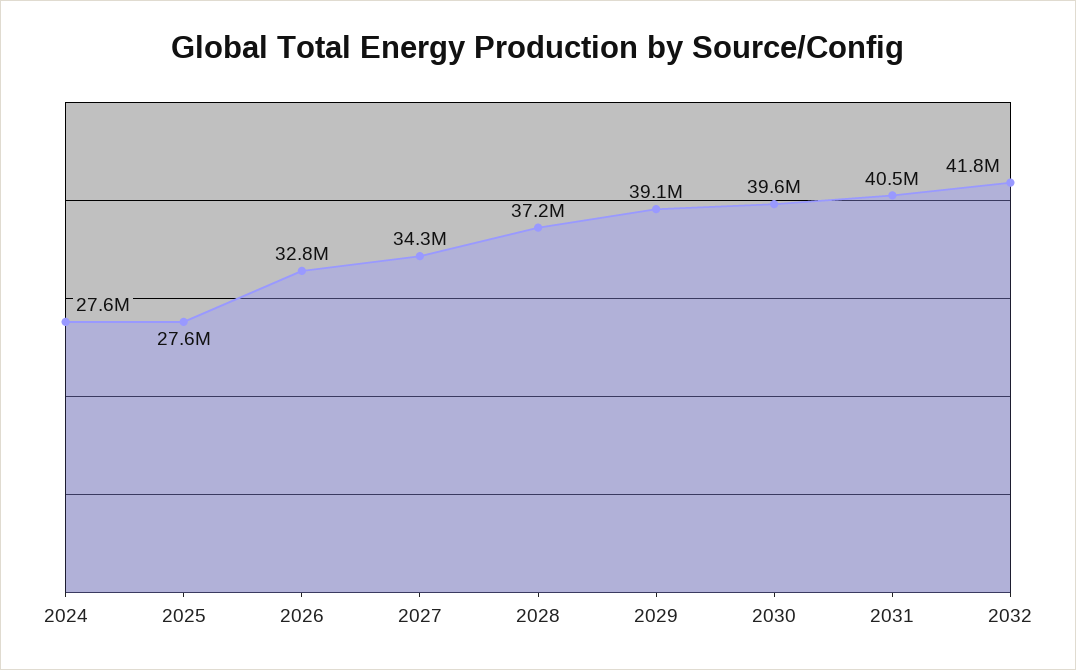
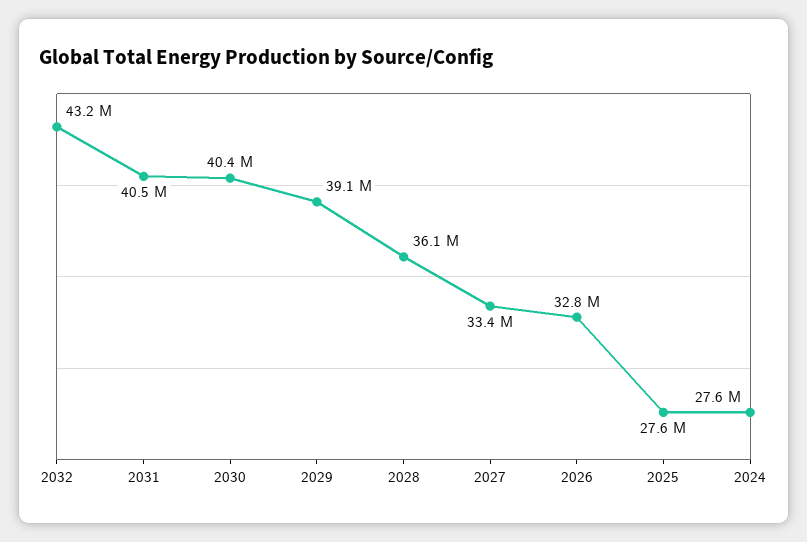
2027: 34300000 -> 33400000
2028: 37200000 -> 36100000
2030: 39600000 -> 40400000
2032: 41800000 -> 43200000

